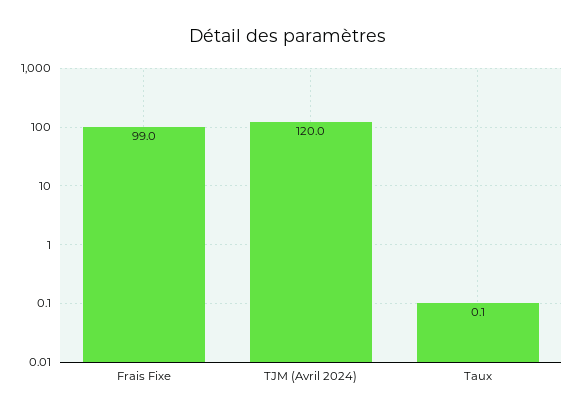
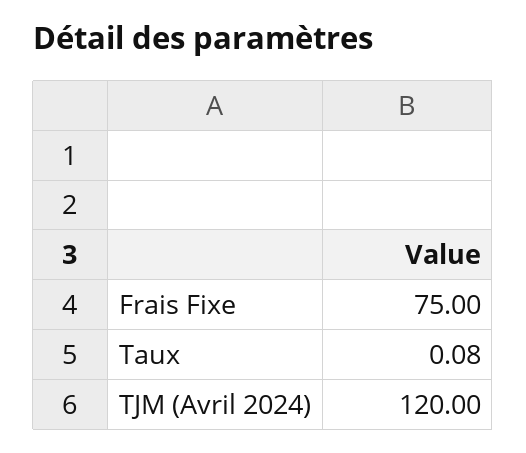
Frais Fixe: 99 -> 75

